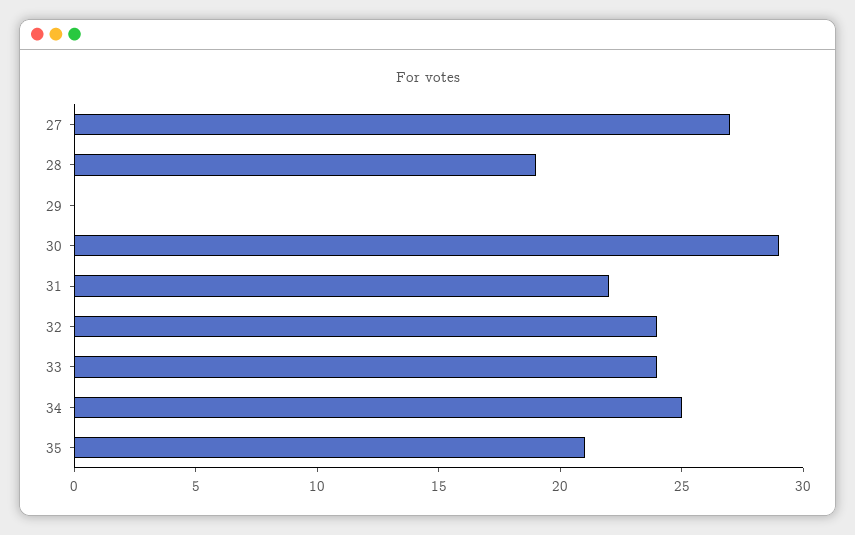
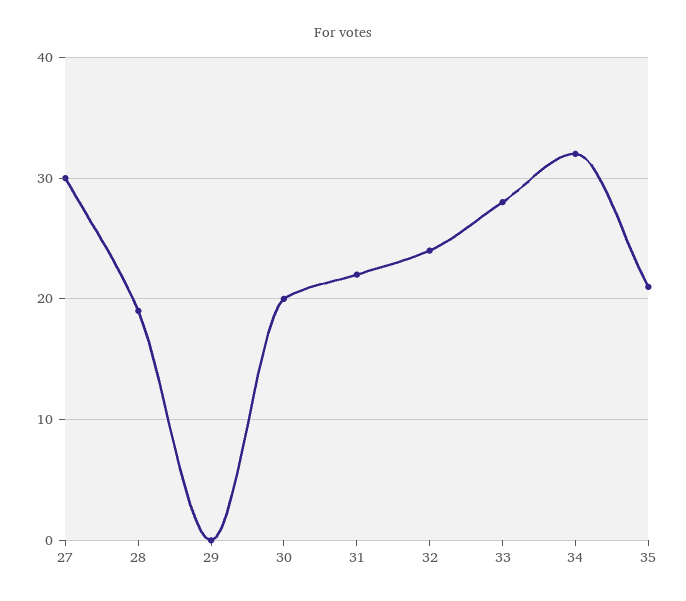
27: 27 -> 30
30: 29 -> 20
33: 24 -> 28
34: 25 -> 32

